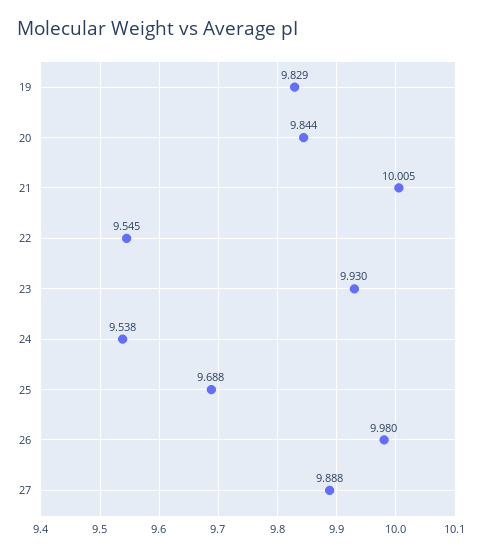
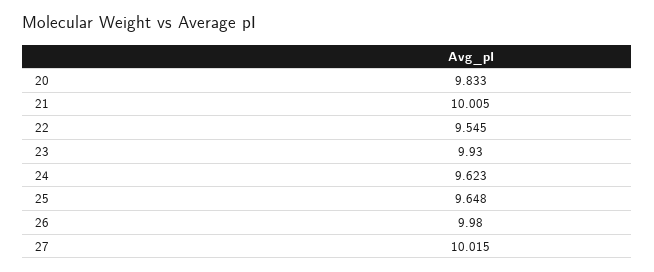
19: 9.829 -> none
20: 9.844 -> 9.833
24: 9.538 -> 9.623
25: 9.688 -> 9.648
27: 9.888 -> 10.015

